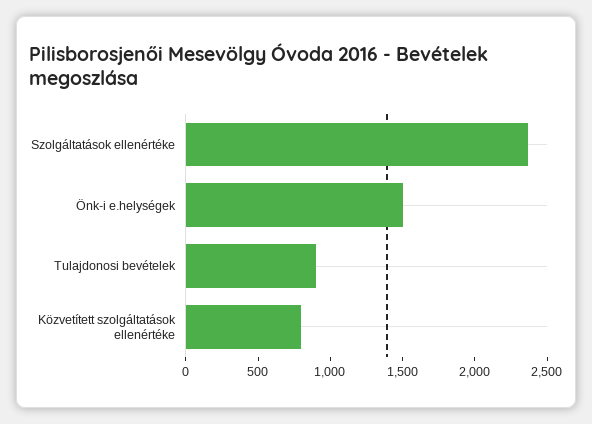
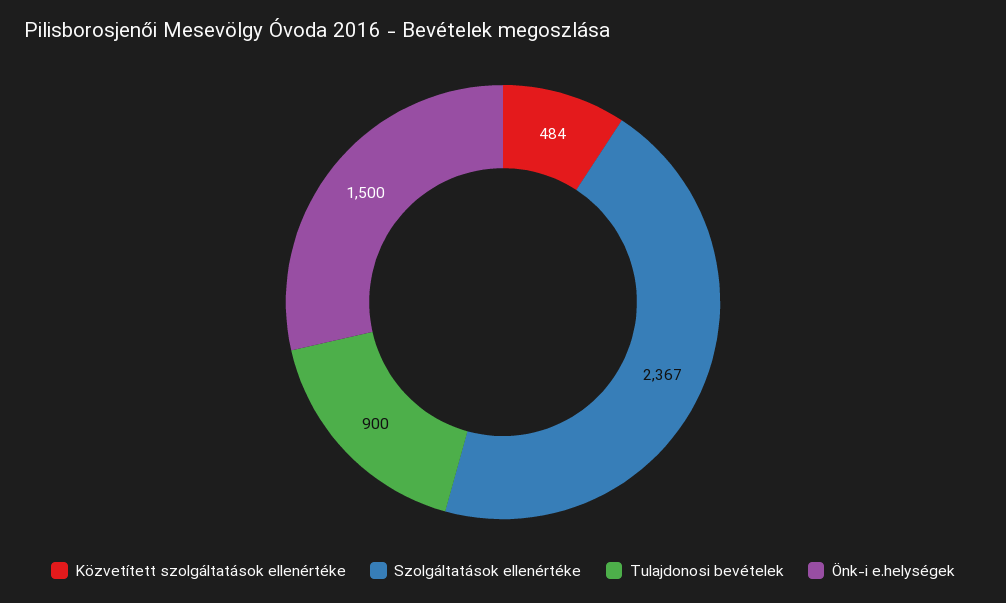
Közvetített szolgáltatások ellenértéke: 800 -> 484

